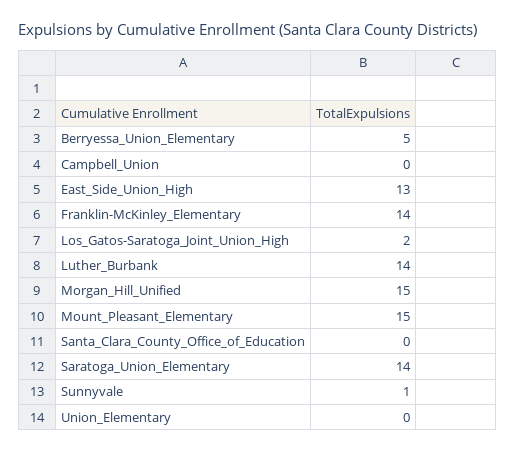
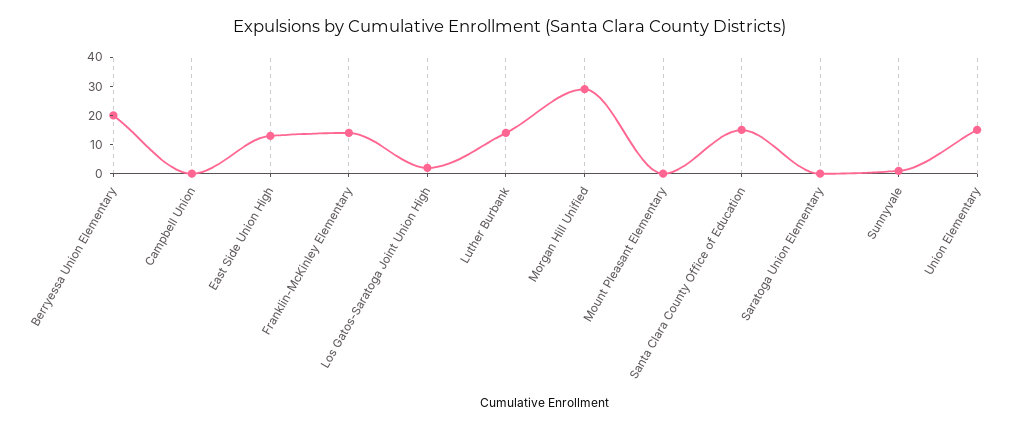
Berryessa_Union_Elementary: 5 -> 20
Morgan_Hill_Unified: 15 -> 30
Mount_Pleasant_Elementary: 15 -> 0
Santa_Clara_County_Office_of_Education: 0 -> 15
Saratoga_Union_Elementary: 14 -> 0
Union_Elementary: 0 -> 15

